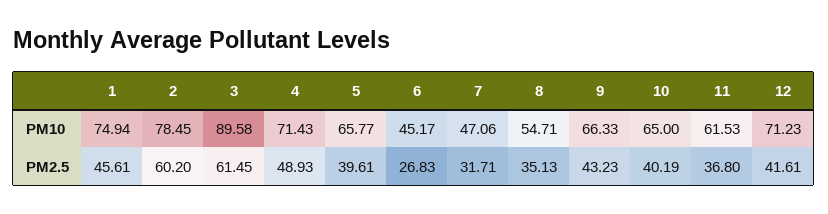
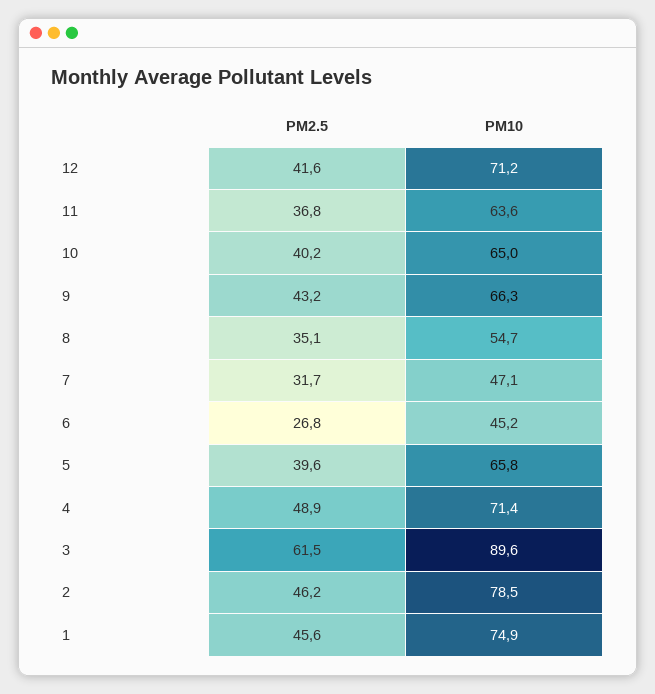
11, PM10: 61.53 -> 63.6
2, PM2.5: 60.2 -> 46.2

